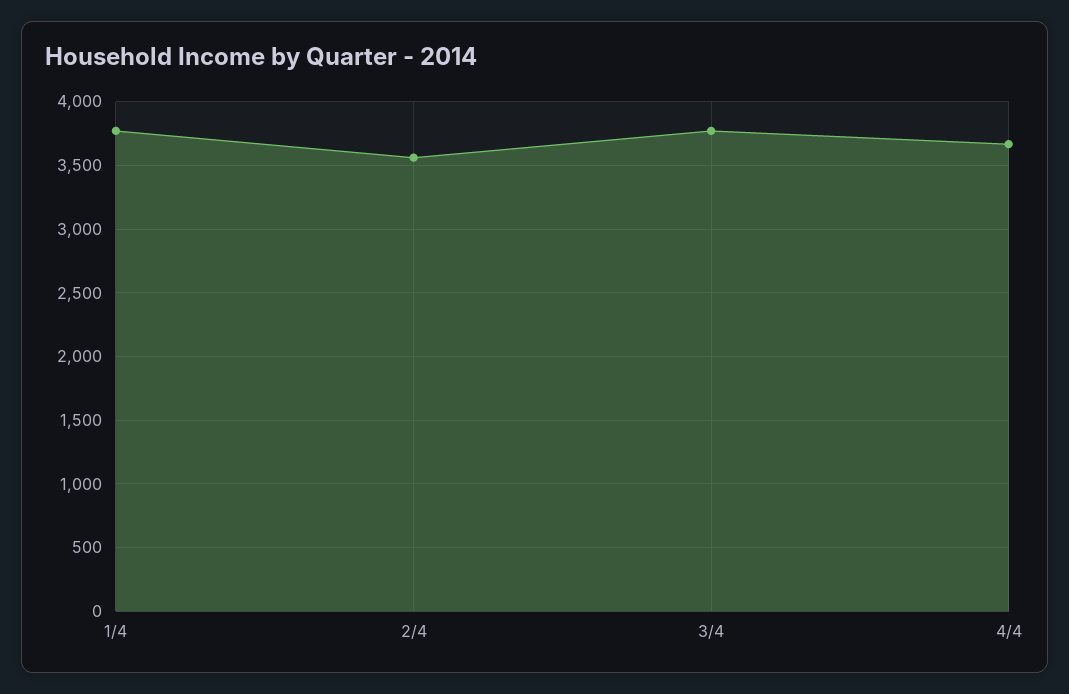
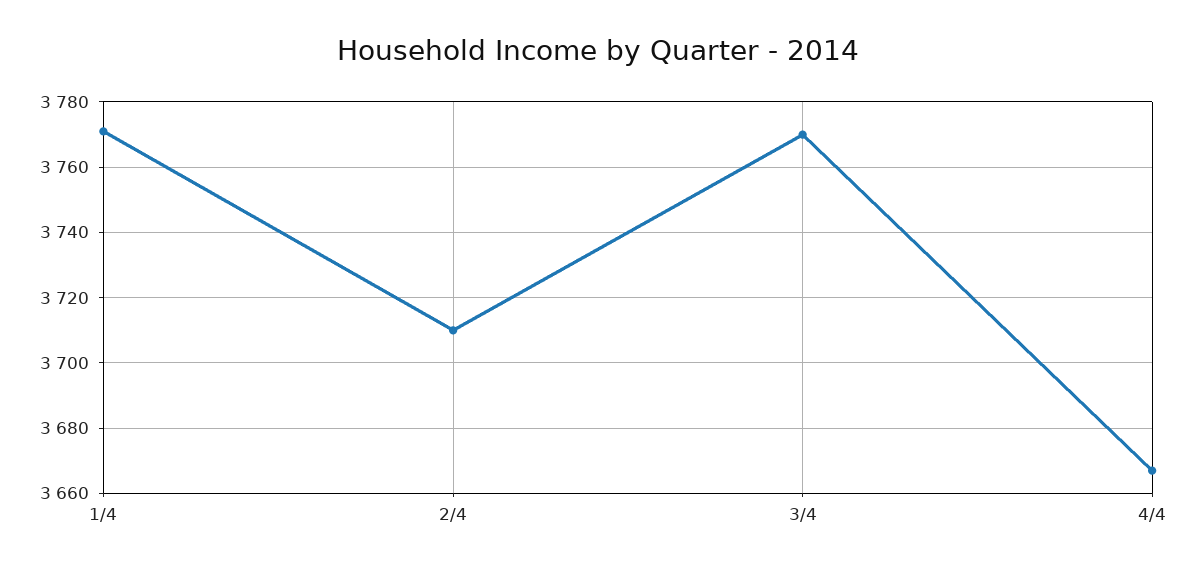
2/4: 3550 -> 3710

